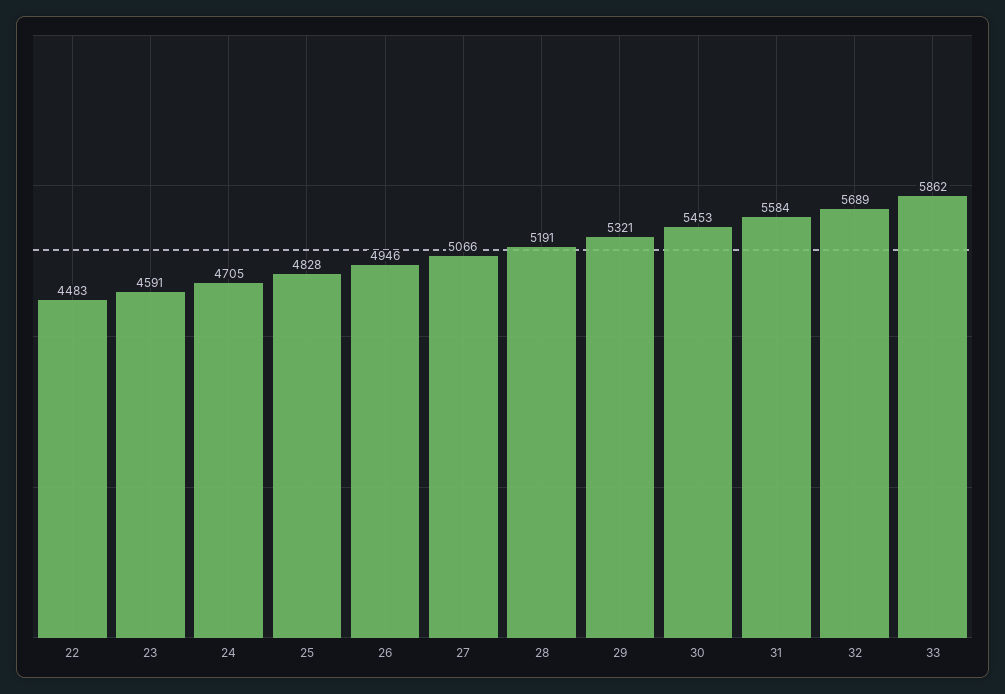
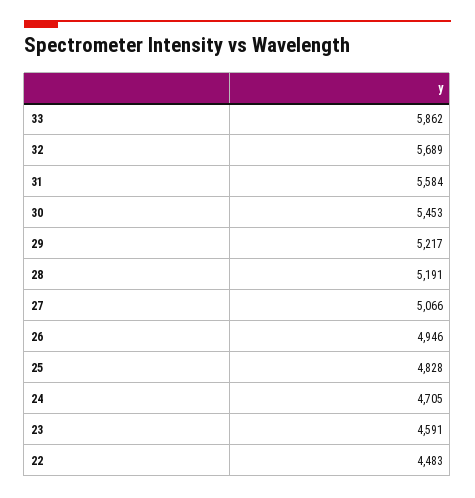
29: 5321 -> 5217

